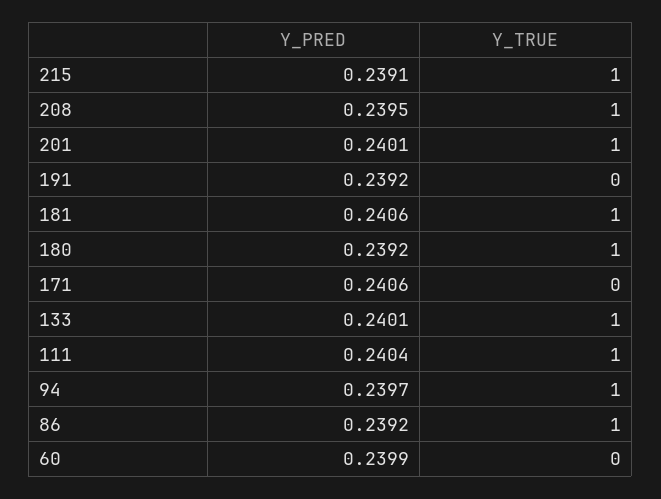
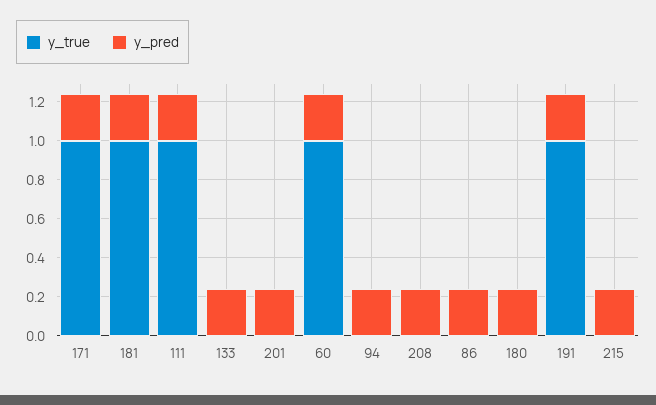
Y_TRUE, 215: 1 -> 0
Y_TRUE, 208: 1 -> 0
Y_TRUE, 201: 1 -> 0
Y_TRUE, 191: 0 -> 1
Y_TRUE, 180: 1 -> 0
Y_TRUE, 171: 0 -> 1
Y_TRUE, 133: 1 -> 0
Y_TRUE, 94: 1 -> 0
Y_TRUE, 86: 1 -> 0
Y_TRUE, 60: 0 -> 1

